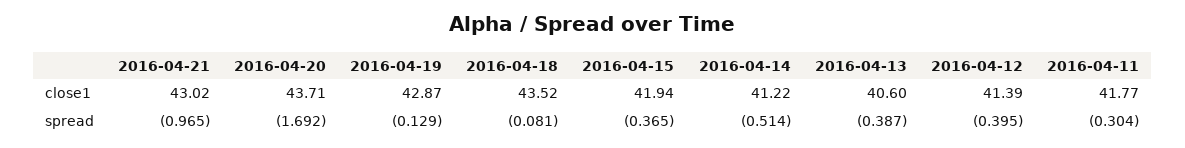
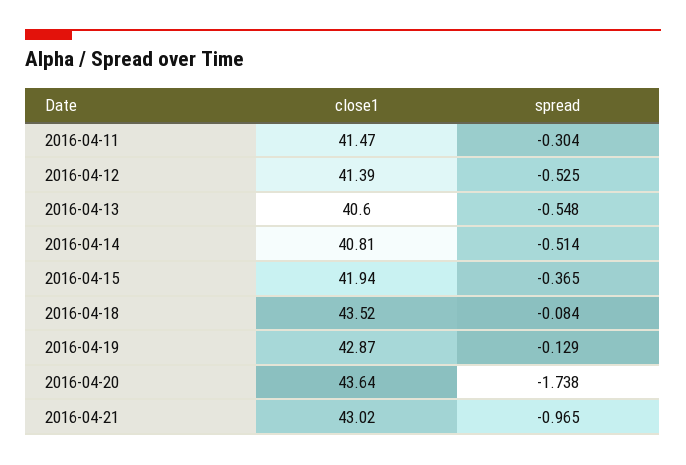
2016-04-20, close1: 43.71 -> 43.64
2016-04-14, close1: 41.22 -> 40.81
2016-04-11, close1: 41.77 -> 41.47
2016-04-20, spread: -1.692 -> -1.738
2016-04-18, spread: -0.081 -> -0.084
2016-04-13, spread: -0.387 -> -0.548
2016-04-12, spread: -0.395 -> -0.525

